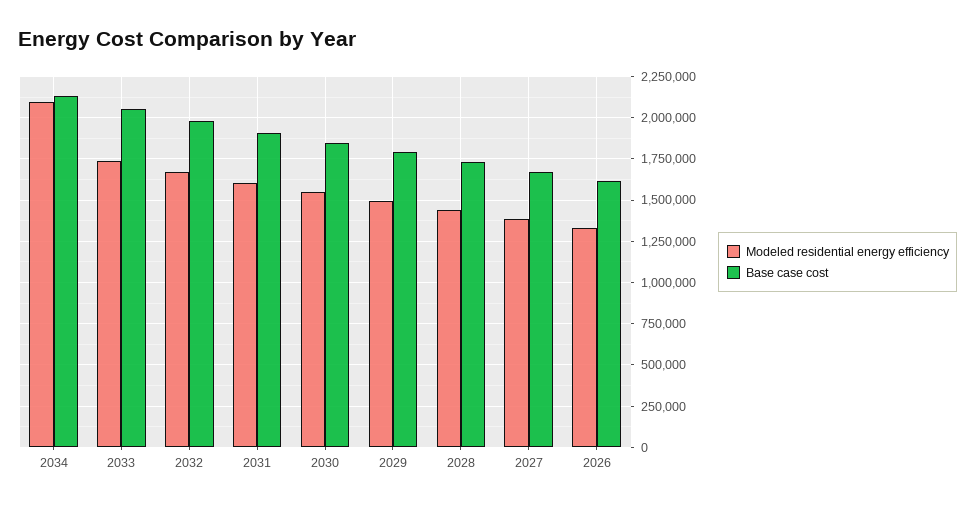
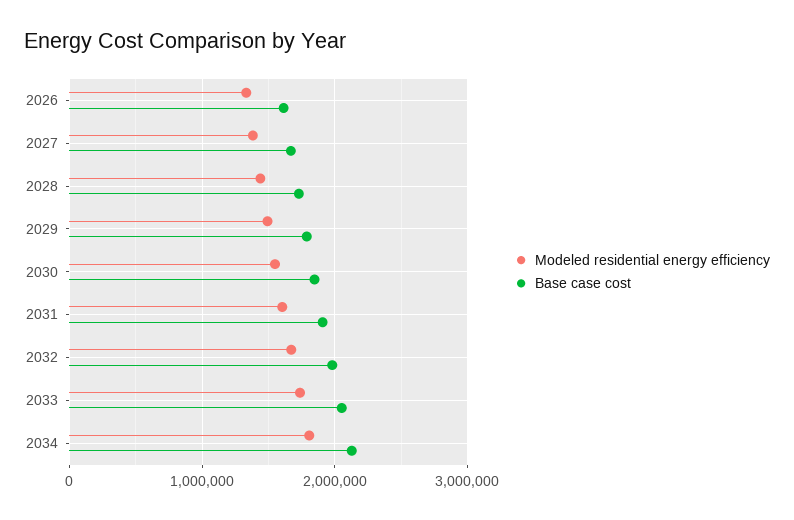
Modeled residential energy efficiency, 2034: 2100000 -> 1800000

